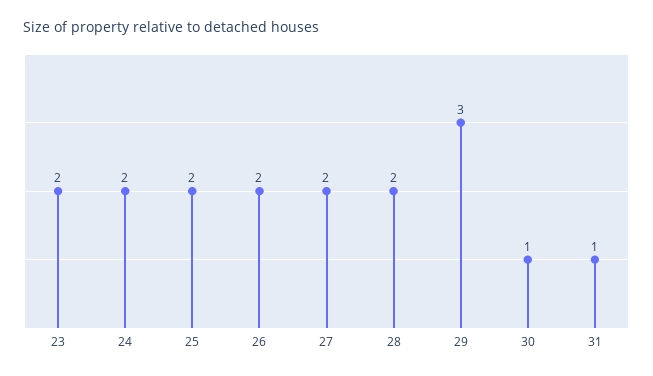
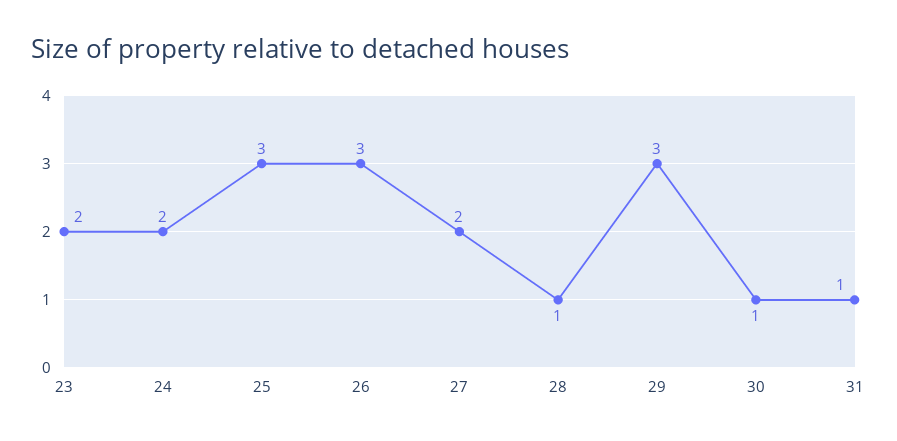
25: 2 -> 3
26: 2 -> 3
28: 2 -> 1

